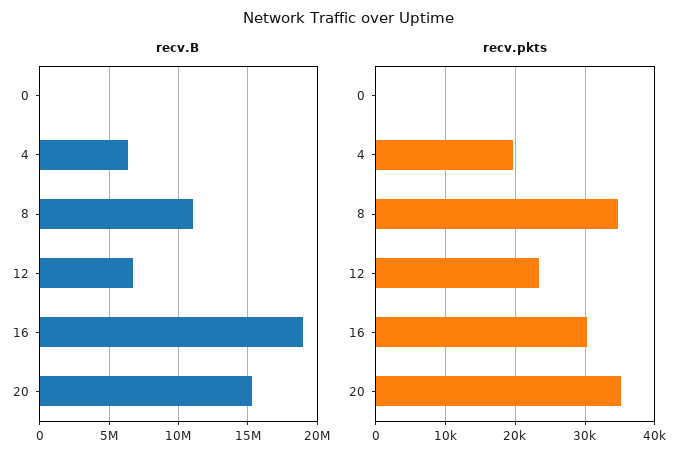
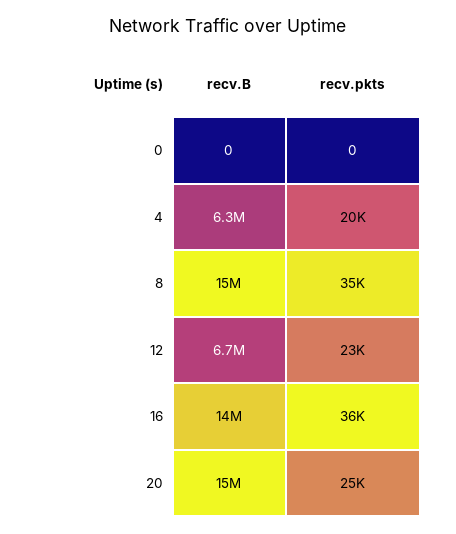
recv.B, 8: 11000000 -> 15000000
recv.B, 16: 19000000 -> 14000000
recv.pkts, 16: 30000 -> 36000
recv.pkts, 20: 35000 -> 25000

